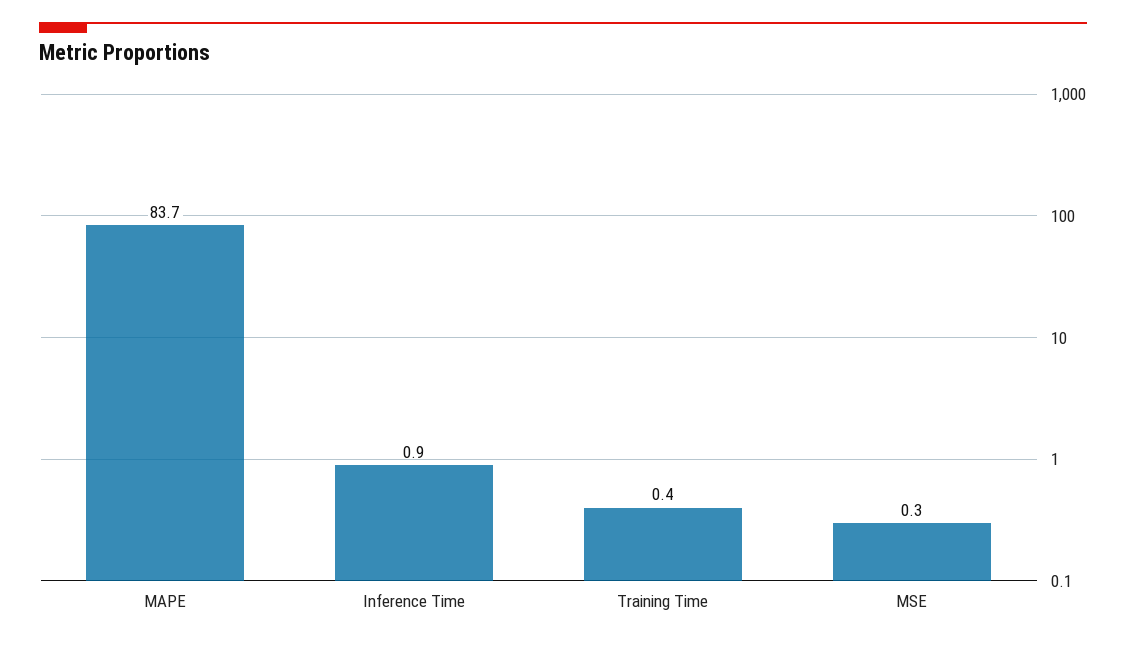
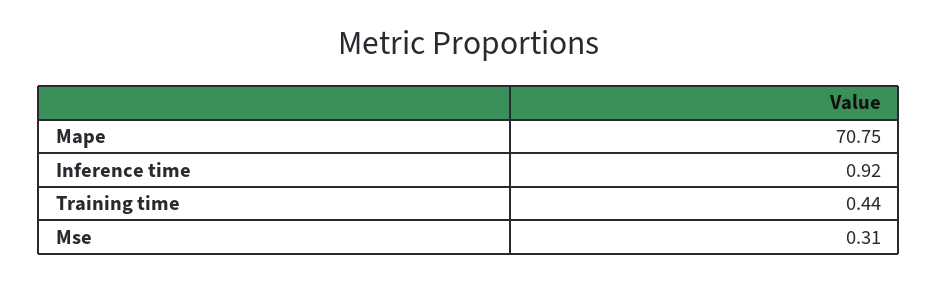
MAPE: 83.7 -> 70.75

